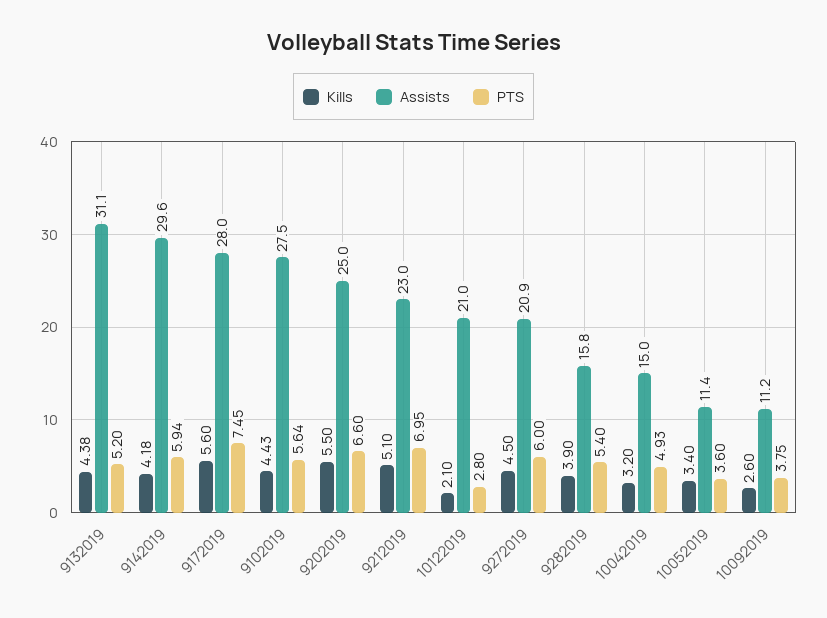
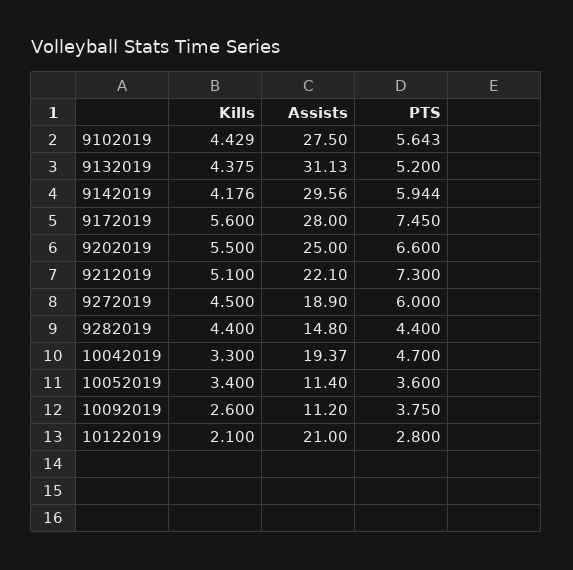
Assists, 9212019: 23 -> 22.1
PTS, 9212019: 6.95 -> 7.3
Assists, 9272019: 20.9 -> 18.9
Kills, 9282019: 3.9 -> 4.4
Assists, 9282019: 15.8 -> 14.8
PTS, 9282019: 5.4 -> 4.4
Kills, 10042019: 3.2 -> 3.3
Assists, 10042019: 15 -> 19.37
PTS, 10042019: 4.93 -> 4.7

